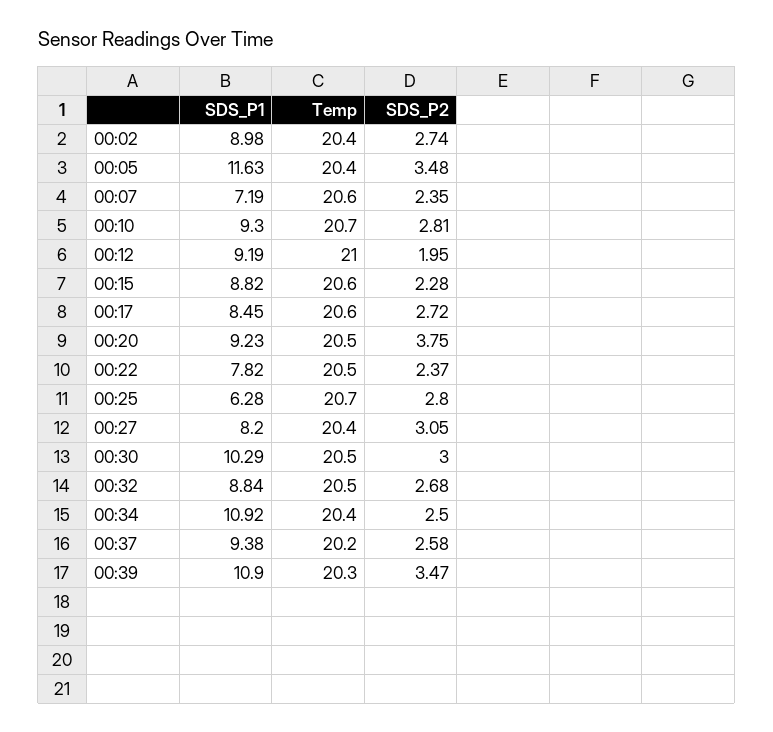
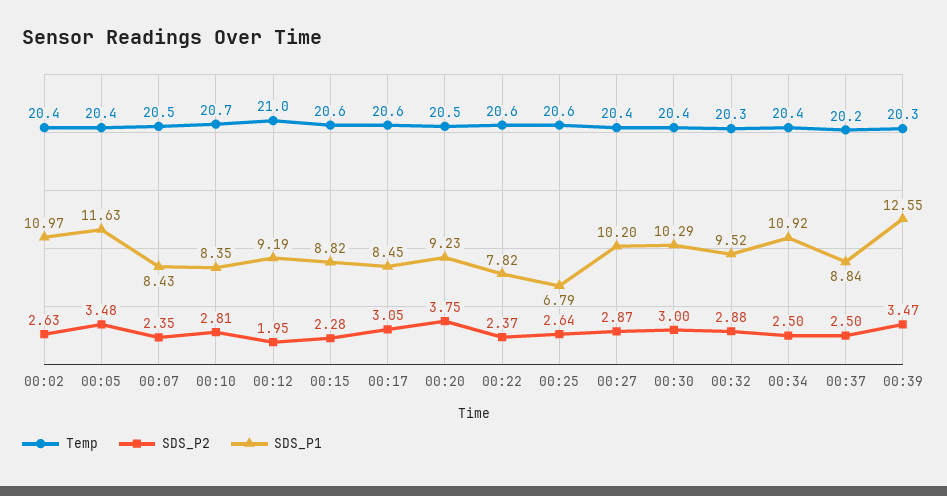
SDS_P1, 00:02: 8.98 -> 10.97
SDS_P2, 00:02: 2.74 -> 2.63
SDS_P1, 00:07: 7.19 -> 8.43
Temp, 00:07: 20.6 -> 20.5
SDS_P1, 00:10: 9.3 -> 8.35
SDS_P2, 00:17: 2.72 -> 3.05
Temp, 00:22: 20.5 -> 20.6
SDS_P1, 00:25: 6.28 -> 6.79
Temp, 00:25: 20.7 -> 20.6
SDS_P2, 00:25: 2.8 -> 2.64
SDS_P1, 00:27: 8.2 -> 10.2
SDS_P2, 00:27: 3.05 -> 2.87
Temp, 00:30: 20.5 -> 20.4
SDS_P1, 00:32: 8.84 -> 9.52
Temp, 00:32: 20.5 -> 20.3
SDS_P2, 00:32: 2.68 -> 2.88
SDS_P1, 00:37: 9.38 -> 8.84
SDS_P2, 00:37: 2.58 -> 2.5
SDS_P1, 00:39: 10.9 -> 12.55

